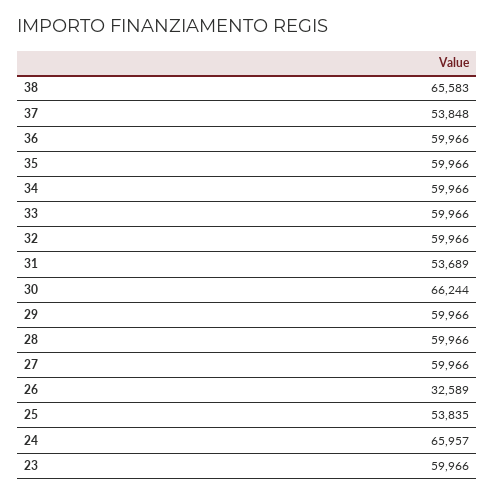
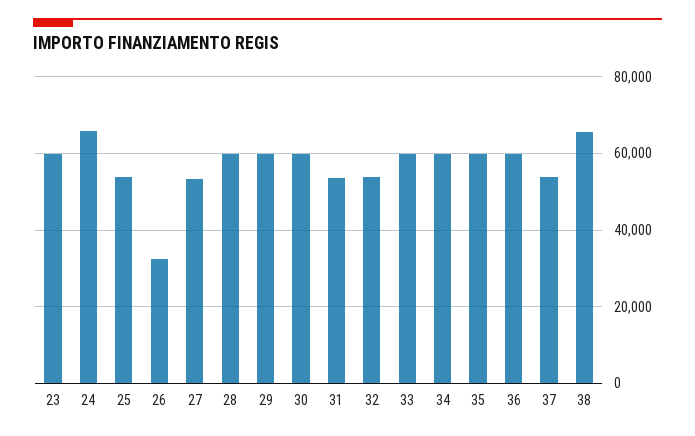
32: 59966 -> 54000
30: 66244 -> 60000
27: 59966 -> 54000

